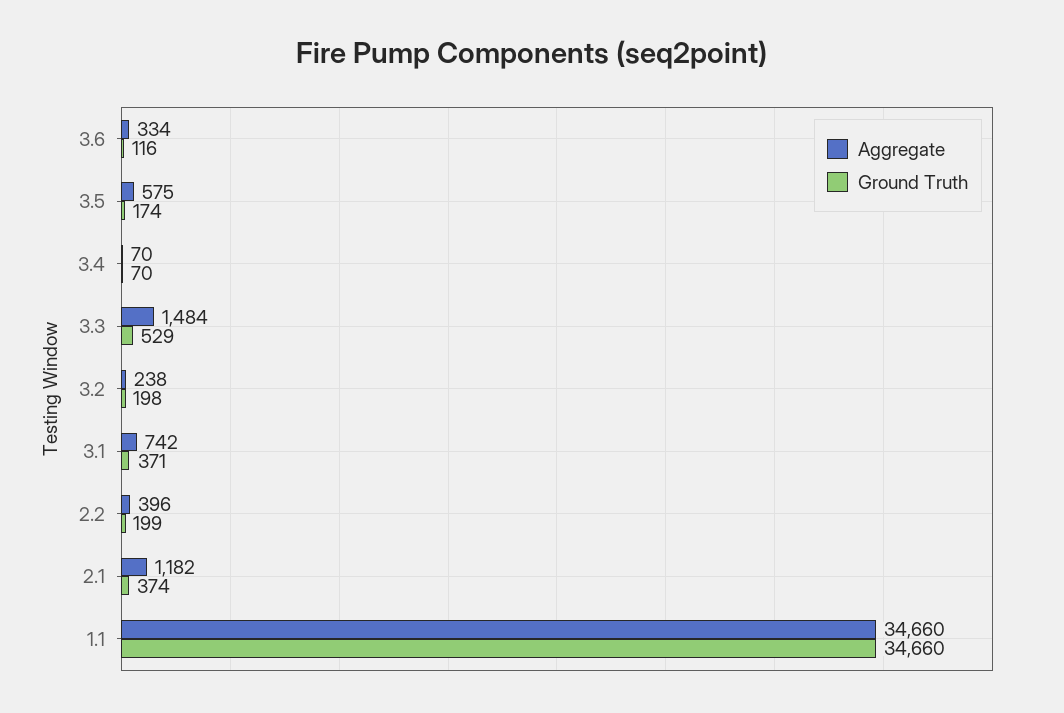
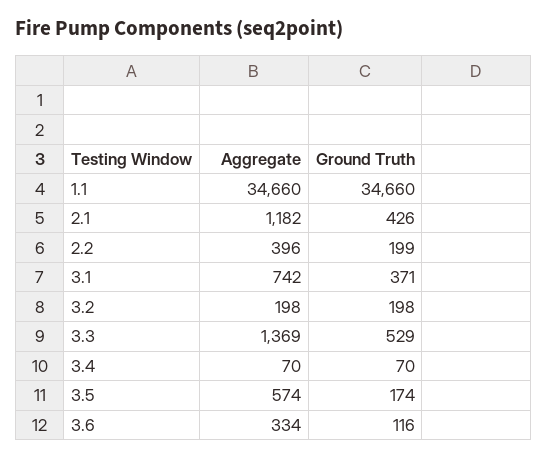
Aggregate, 3.5: 575 -> 574
Aggregate, 3.3: 1484 -> 1369
Aggregate, 3.2: 238 -> 198
Ground Truth, 2.1: 374 -> 426

